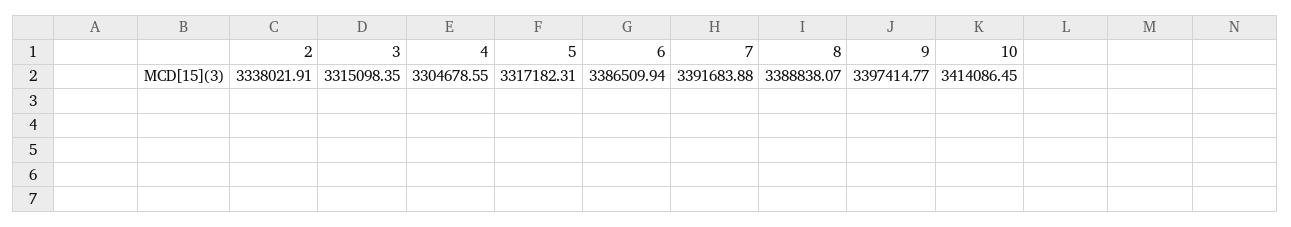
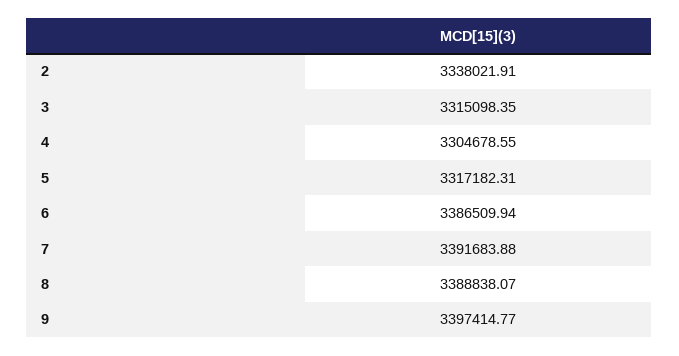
10: 3414086.45 -> none

